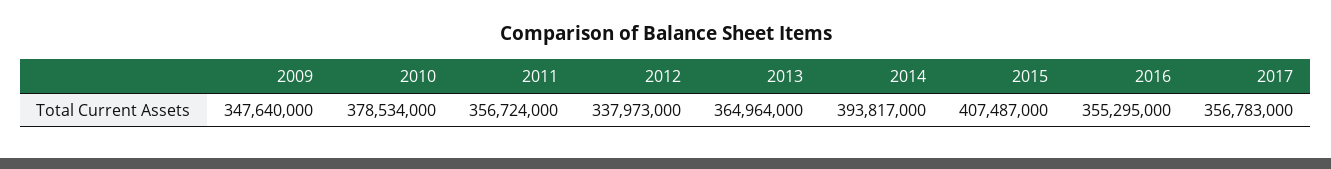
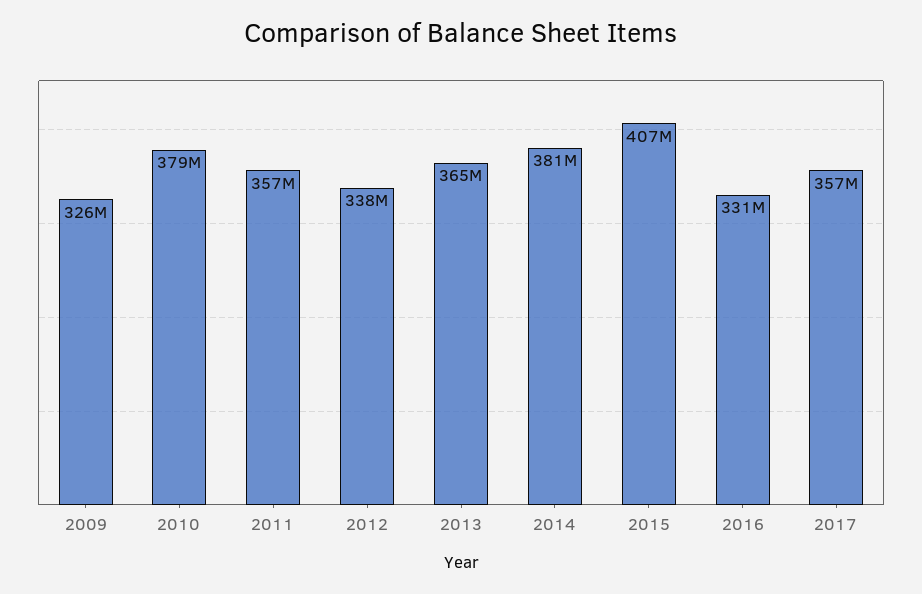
2009: 347640000 -> 326000000
2014: 393817000 -> 381000000
2016: 355295000 -> 331000000

